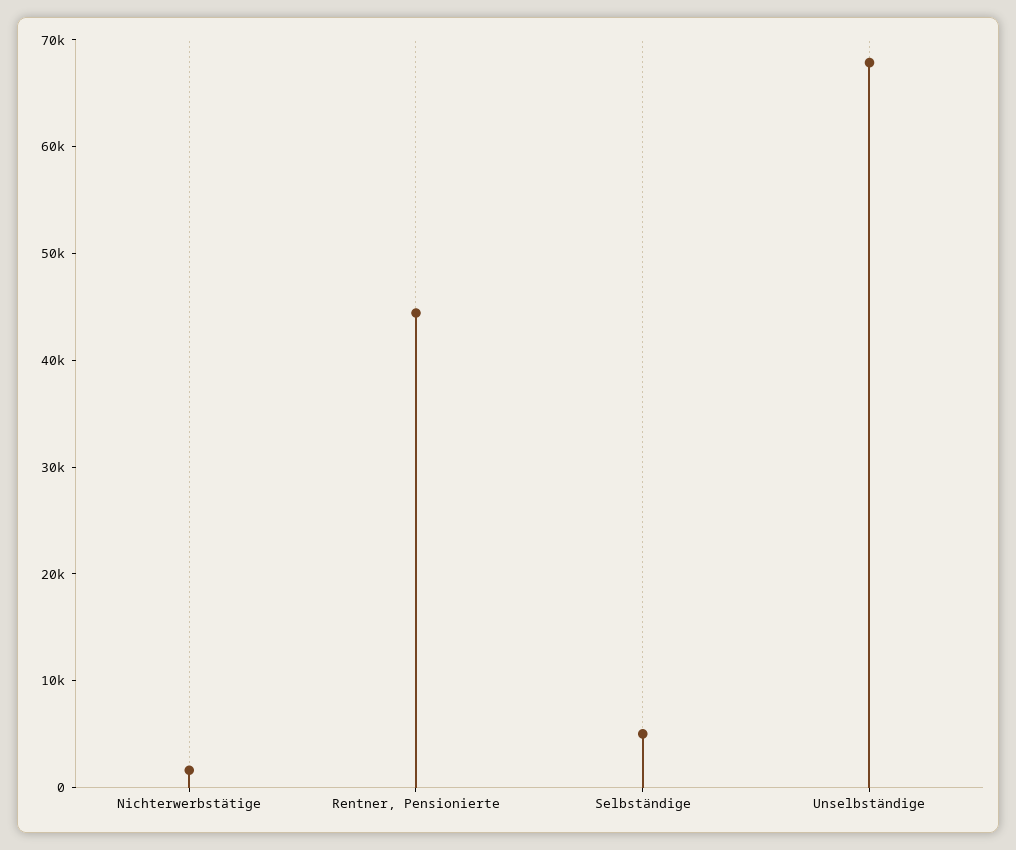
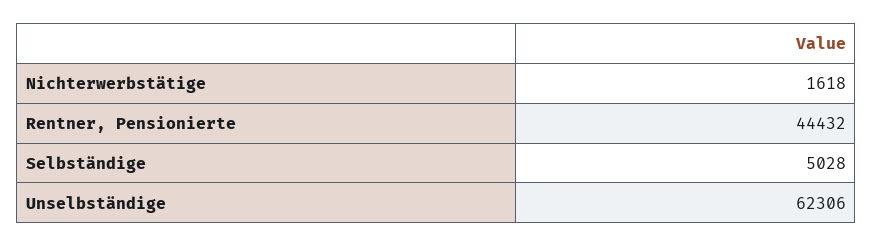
Unselbständige: 68000 -> 62306

